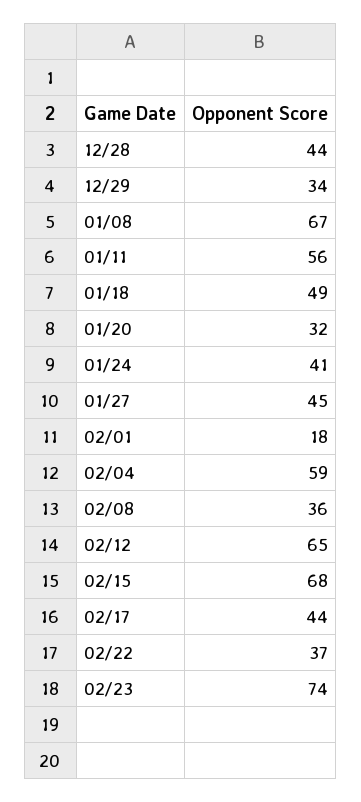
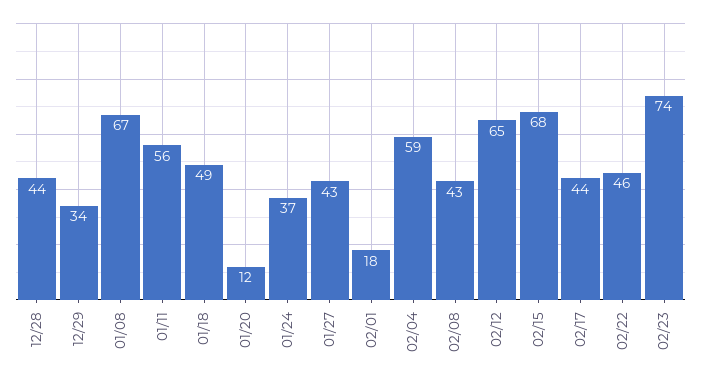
01/20: 32 -> 12
01/24: 41 -> 37
01/27: 45 -> 43
02/08: 36 -> 43
02/22: 37 -> 46

